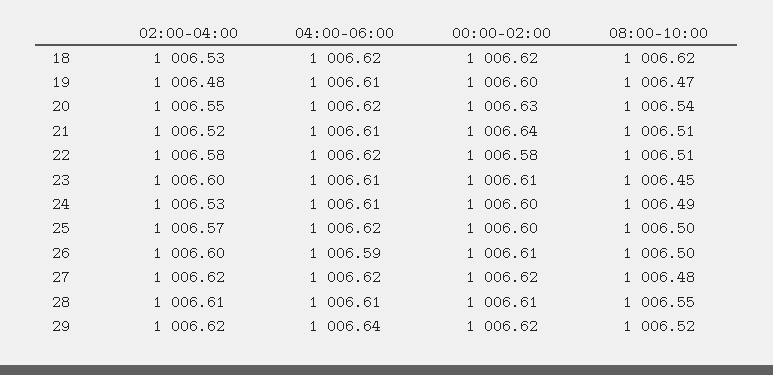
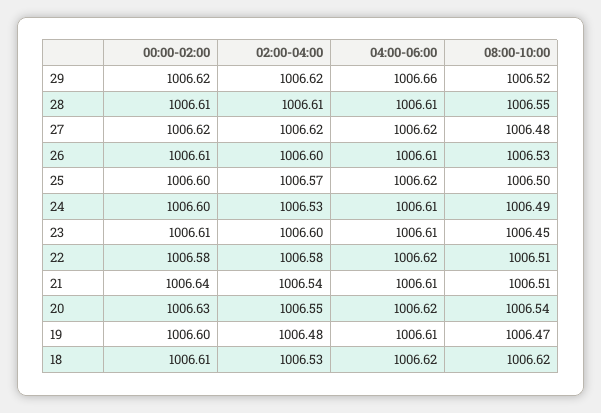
00:00-02:00, 18: 1006.62 -> 1006.61
02:00-04:00, 21: 1006.52 -> 1006.54
04:00-06:00, 26: 1006.59 -> 1006.61
08:00-10:00, 26: 1006.5 -> 1006.53
04:00-06:00, 29: 1006.64 -> 1006.66

